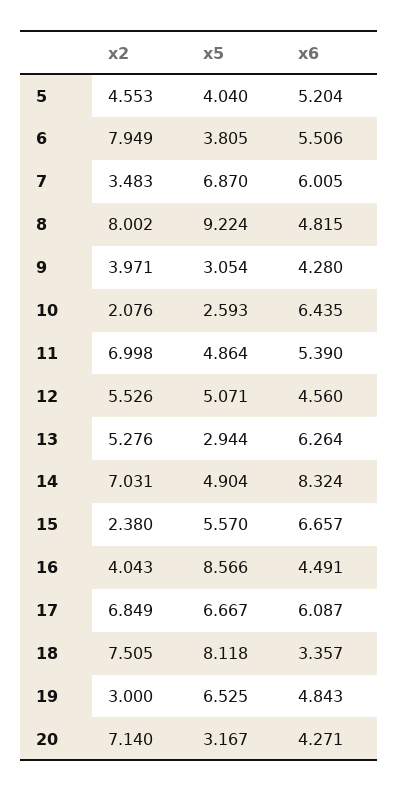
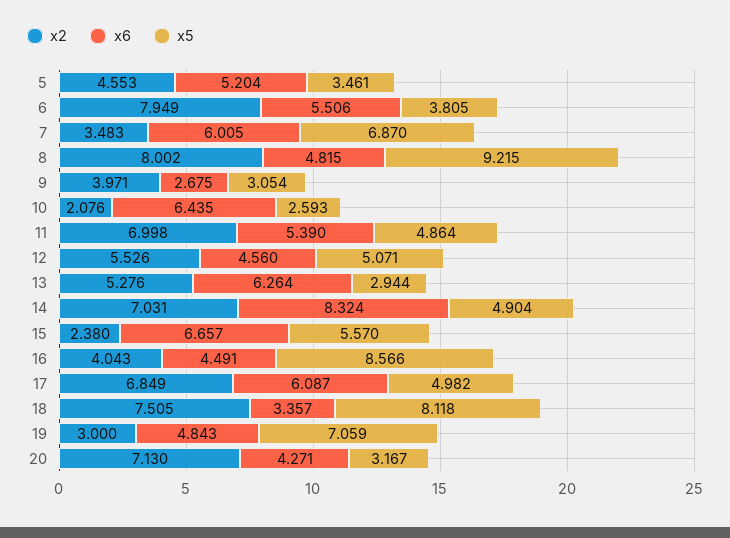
x5, 5: 4.04 -> 3.461
x5, 8: 9.224 -> 9.215
x6, 9: 4.28 -> 2.675
x5, 17: 6.667 -> 4.982
x5, 19: 6.525 -> 7.059
x2, 20: 7.14 -> 7.13

